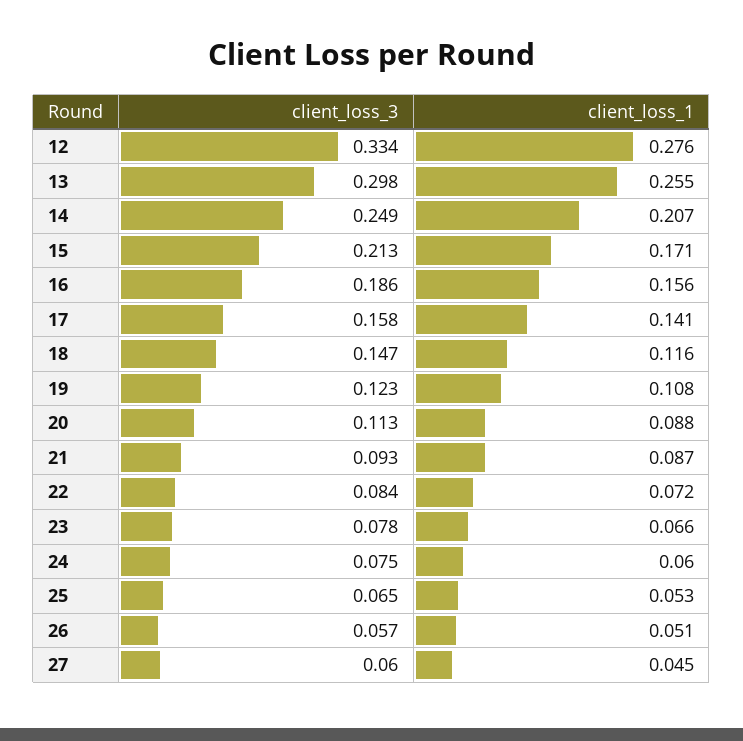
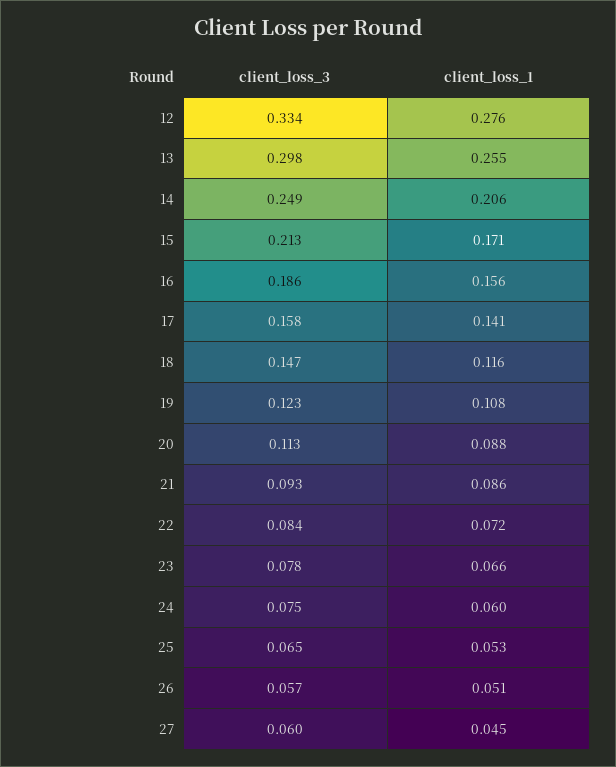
client_loss_1, 14: 0.207 -> 0.206
client_loss_1, 21: 0.087 -> 0.086

